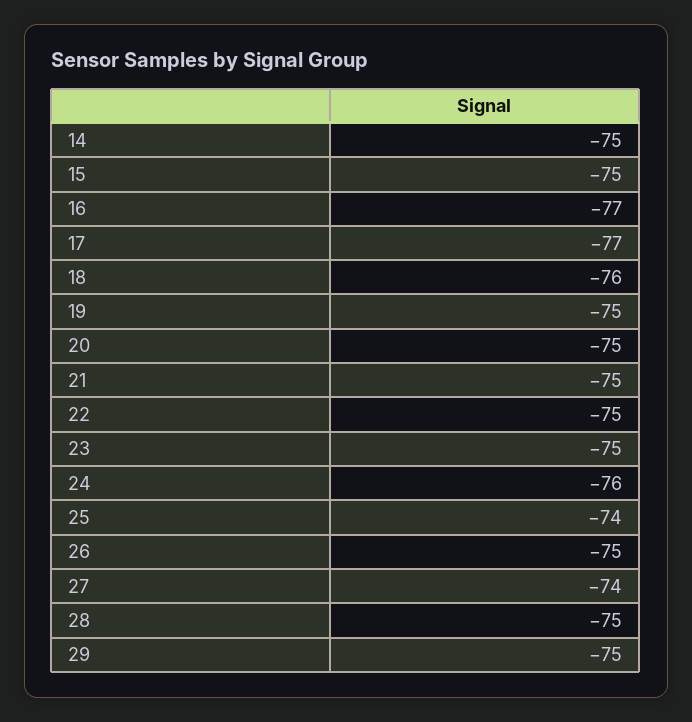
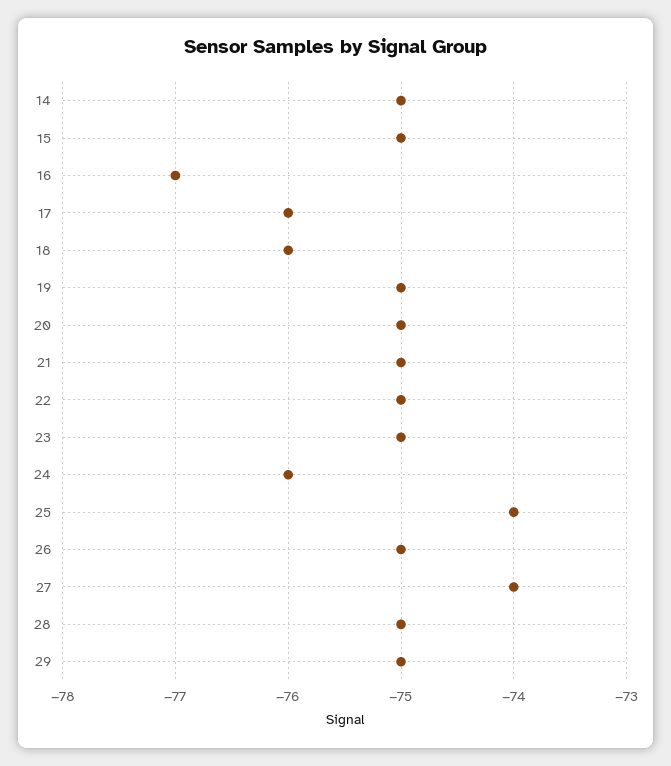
17: -77 -> -76

